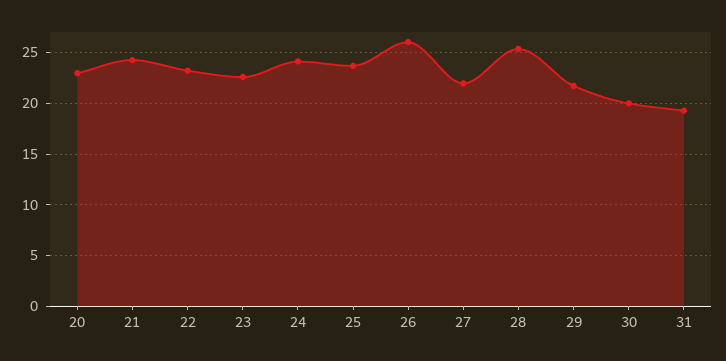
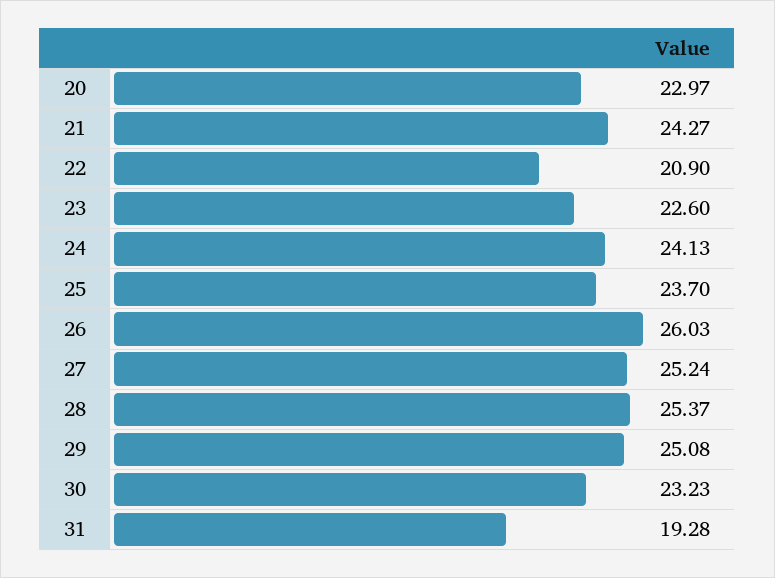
22: 23 -> 20.9
27: 22 -> 25.24
29: 22 -> 25.08
30: 20 -> 23.23

